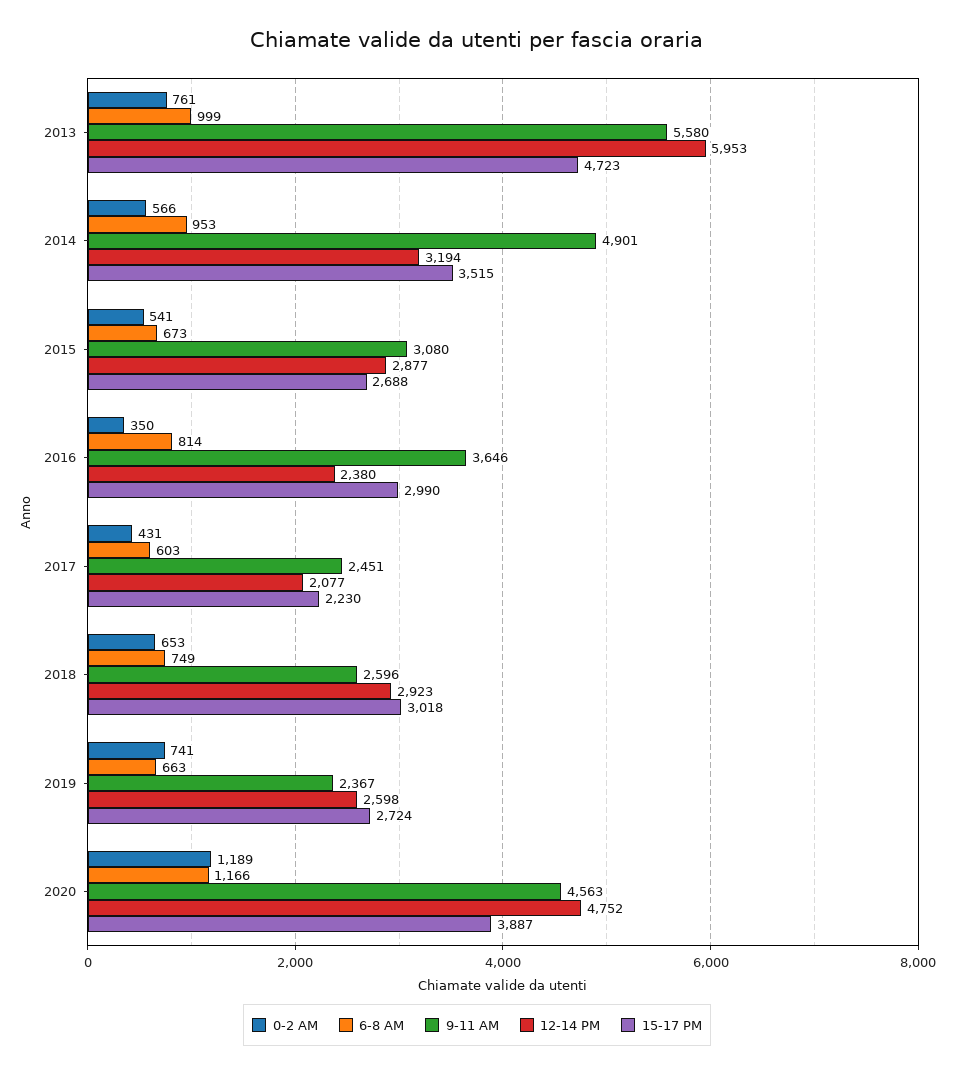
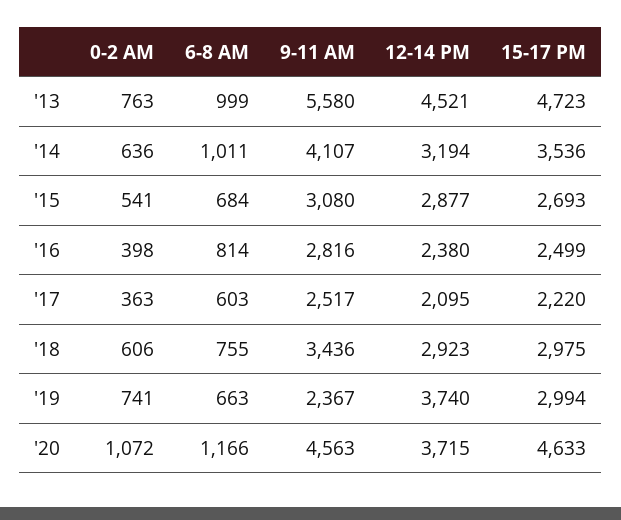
0-2 AM, 2013: 761 -> 763
12-14 PM, 2013: 5953 -> 4521
0-2 AM, 2014: 566 -> 636
6-8 AM, 2014: 953 -> 1011
9-11 AM, 2014: 4901 -> 4107
15-17 PM, 2014: 3515 -> 3536
6-8 AM, 2015: 673 -> 684
15-17 PM, 2015: 2688 -> 2693
0-2 AM, 2016: 350 -> 398
9-11 AM, 2016: 3646 -> 2816
15-17 PM, 2016: 2990 -> 2499
0-2 AM, 2017: 431 -> 363
9-11 AM, 2017: 2451 -> 2517
12-14 PM, 2017: 2077 -> 2095
15-17 PM, 2017: 2230 -> 2220
0-2 AM, 2018: 653 -> 606
6-8 AM, 2018: 749 -> 755
9-11 AM, 2018: 2596 -> 3436
15-17 PM, 2018: 3018 -> 2975
12-14 PM, 2019: 2598 -> 3740
15-17 PM, 2019: 2724 -> 2994
0-2 AM, 2020: 1189 -> 1072
12-14 PM, 2020: 4752 -> 3715
15-17 PM, 2020: 3887 -> 4633

